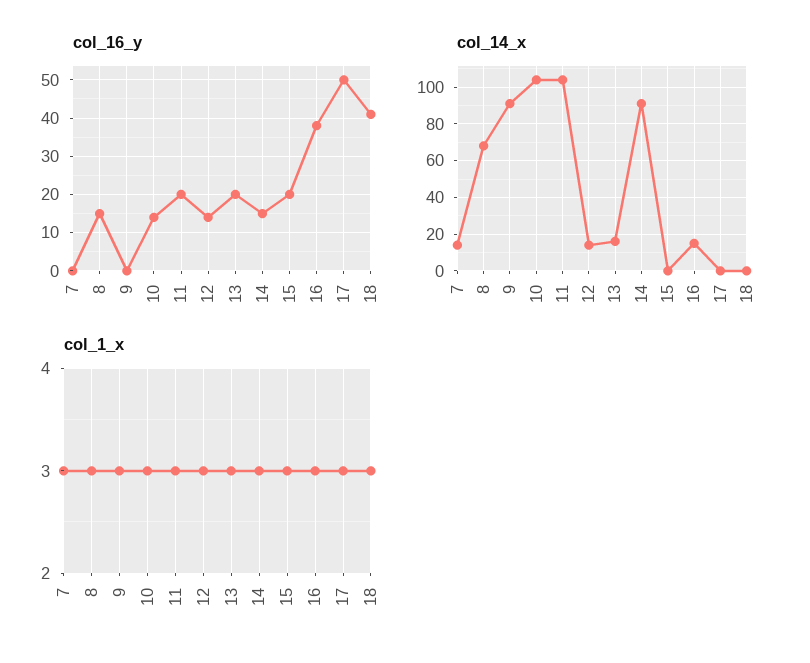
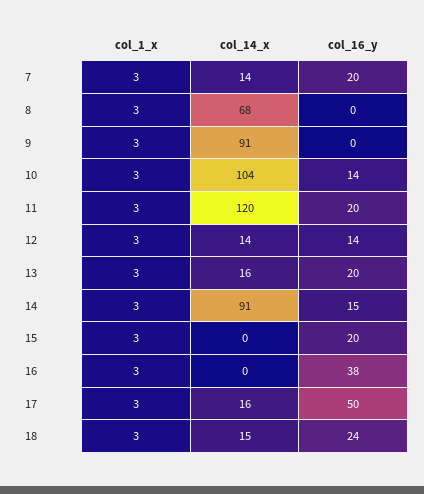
col_16_y, 7: 0 -> 20
col_16_y, 8: 15 -> 0
col_16_y, 18: 40 -> 24
col_14_x, 11: 105 -> 120
col_14_x, 16: 15 -> 0
col_14_x, 17: 0 -> 16
col_14_x, 18: 0 -> 15

